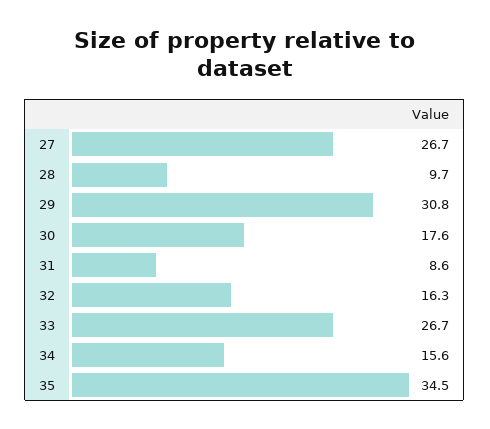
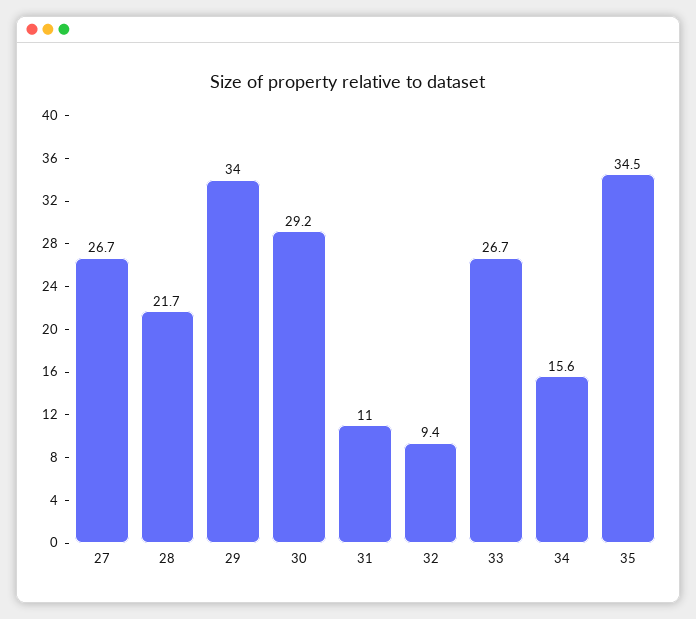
28: 9.7 -> 21.7
29: 30.8 -> 34
30: 17.6 -> 29.2
31: 8.6 -> 11
32: 16.3 -> 9.4

